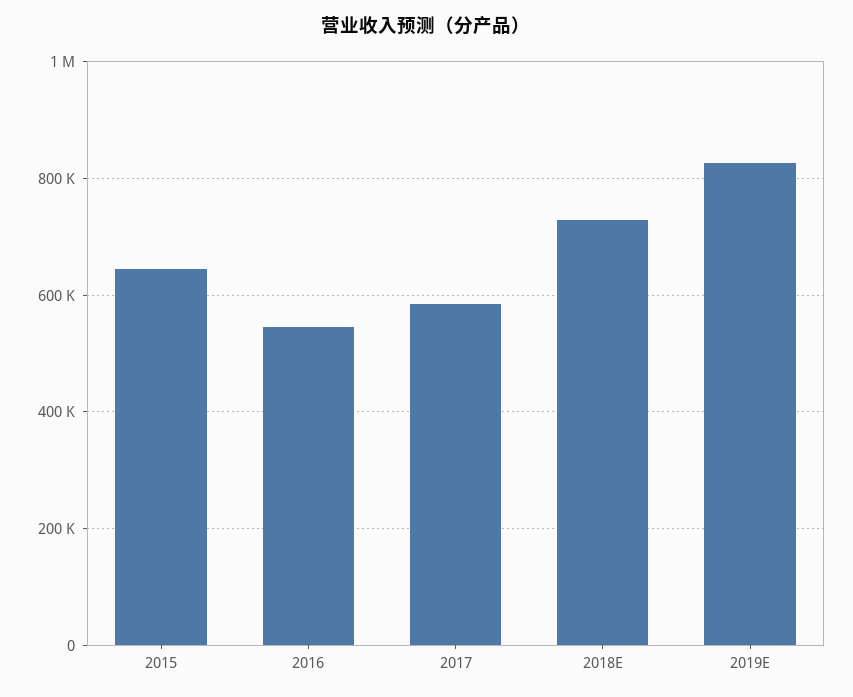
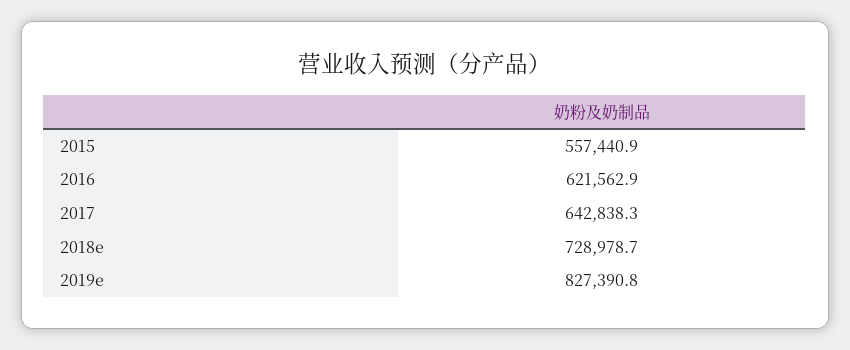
2015: 640000 -> 557440.9
2016: 540000 -> 621562.9
2017: 580000 -> 642838.3

